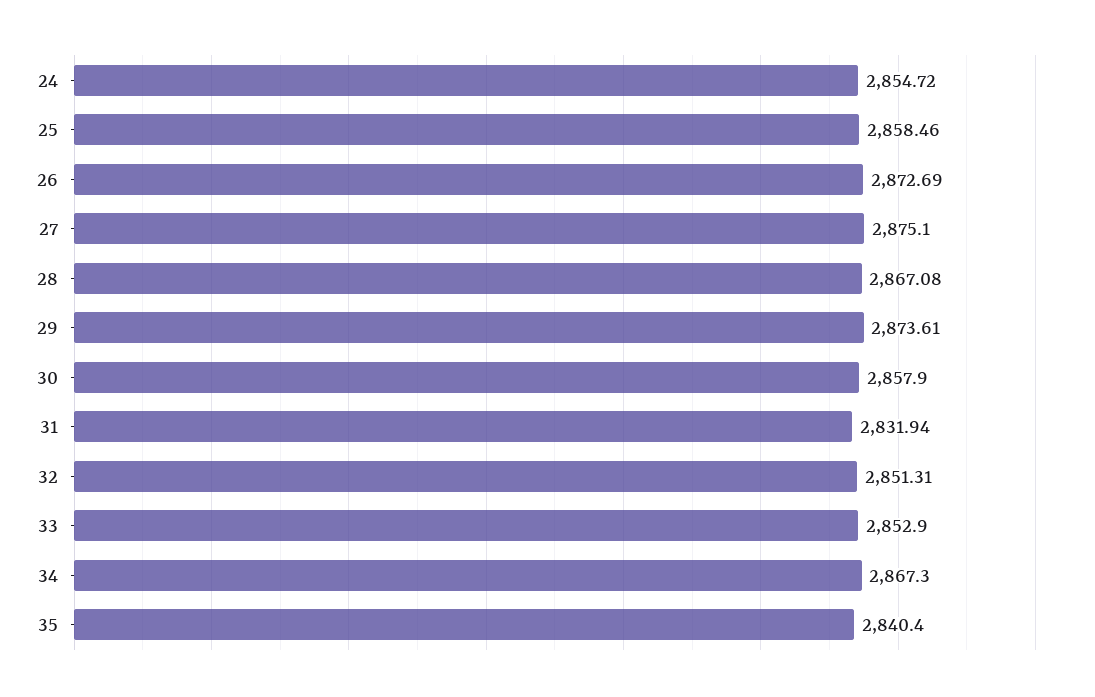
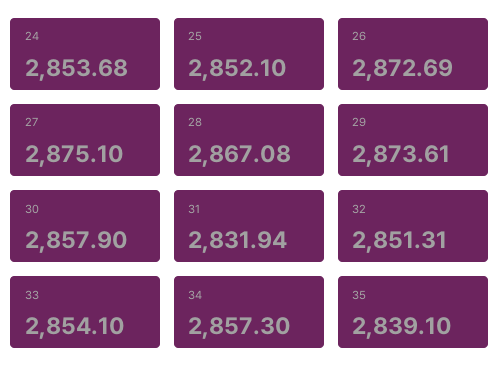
24: 2854.72 -> 2853.68
25: 2858.46 -> 2852.1
33: 2852.9 -> 2854.1
34: 2867.3 -> 2857.3
35: 2840.4 -> 2839.1

